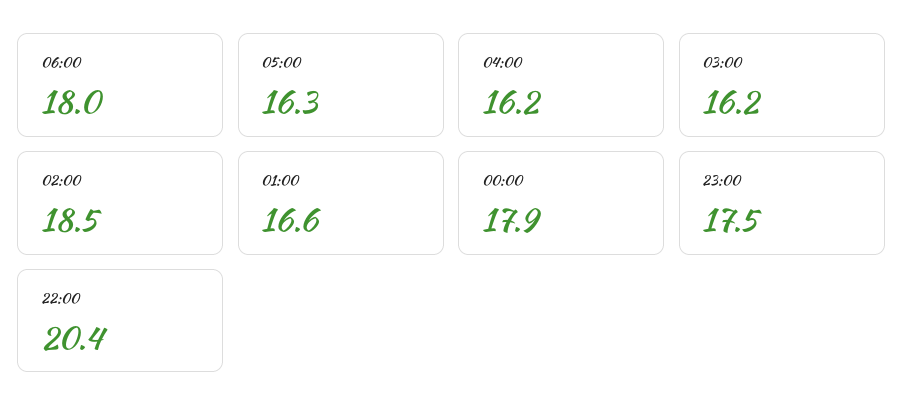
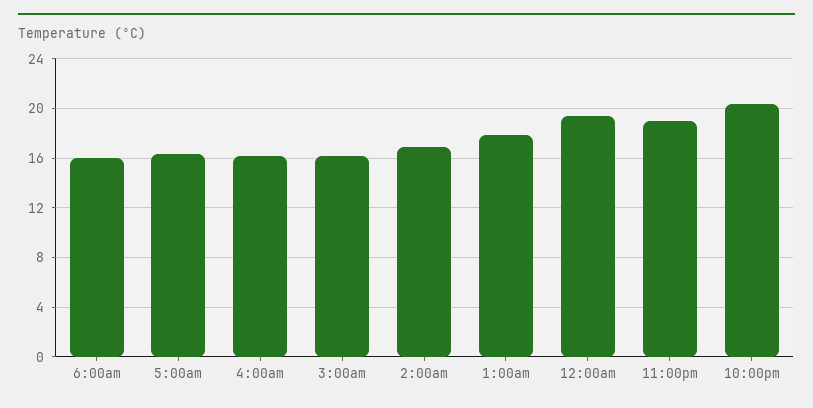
06:00: 18 -> 16
02:00: 18.5 -> 17
01:00: 16.6 -> 18
00:00: 17.9 -> 19.5
23:00: 17.5 -> 19

